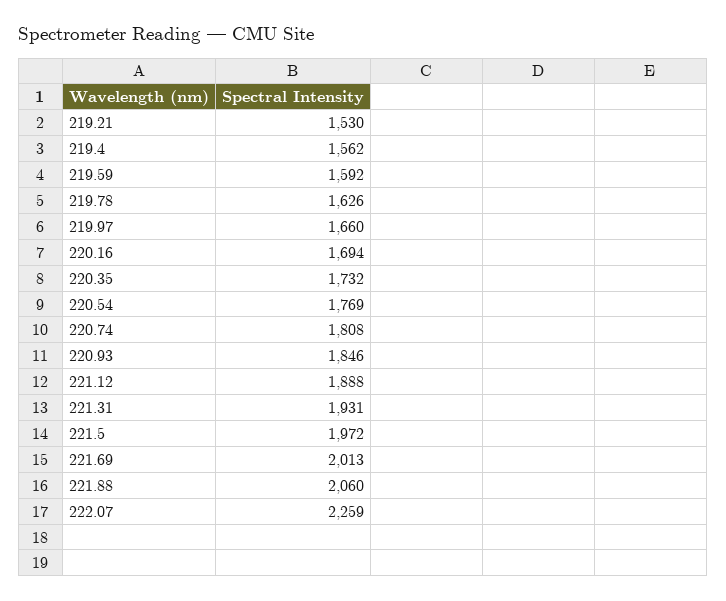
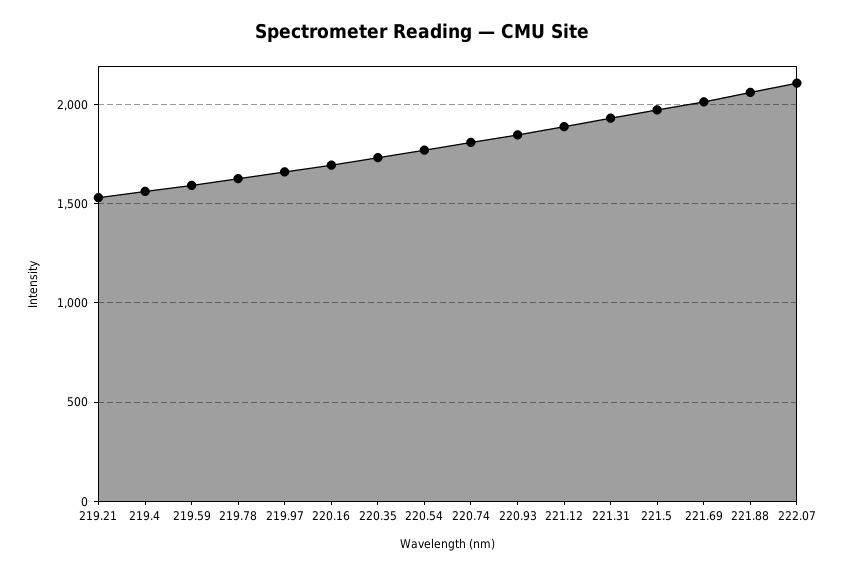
222.07: 2259 -> 2100

